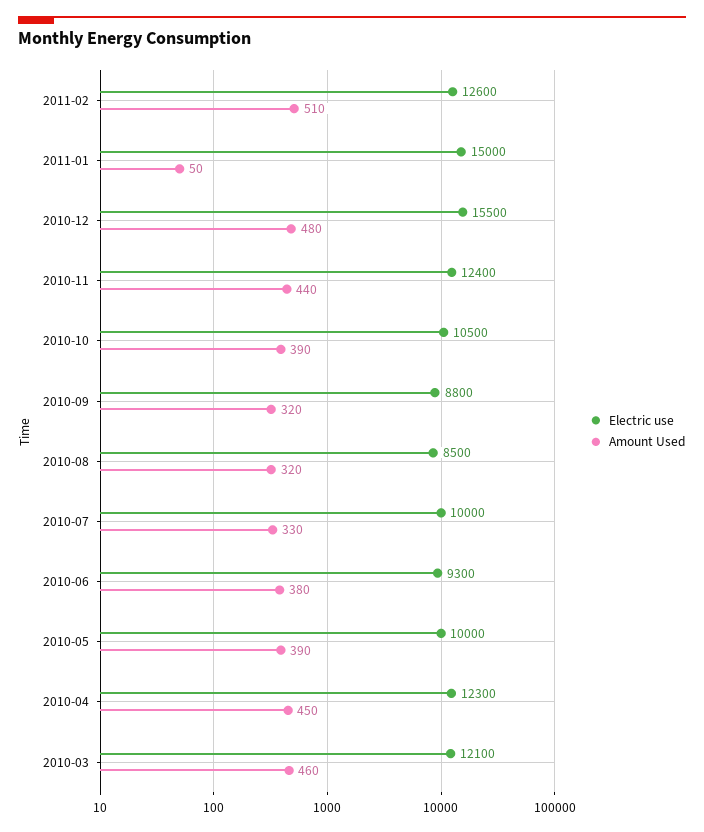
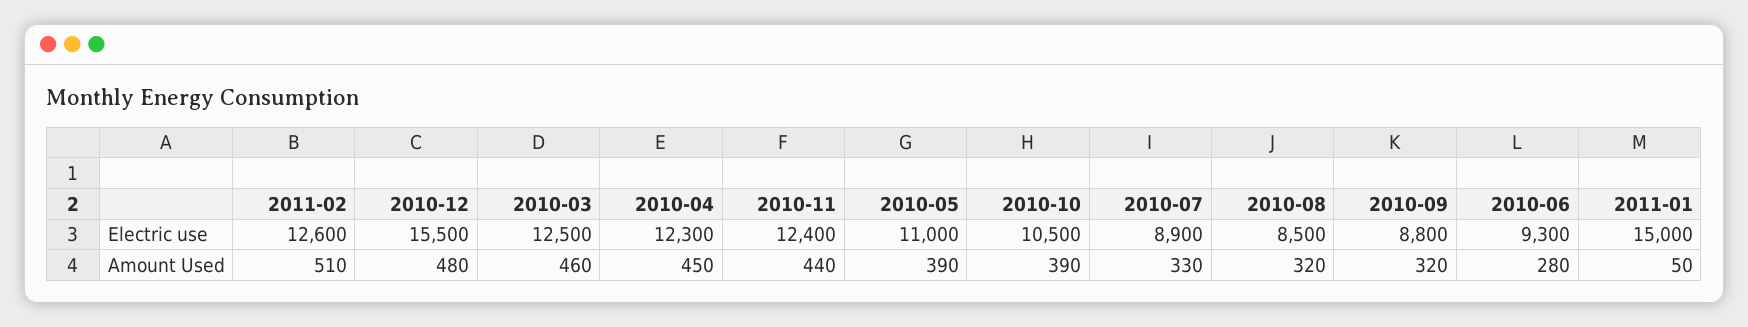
Electric use, 2010-07: 10000 -> 8900
Amount Used, 2010-06: 380 -> 280
Electric use, 2010-05: 10000 -> 11000
Electric use, 2010-03: 12100 -> 12500

